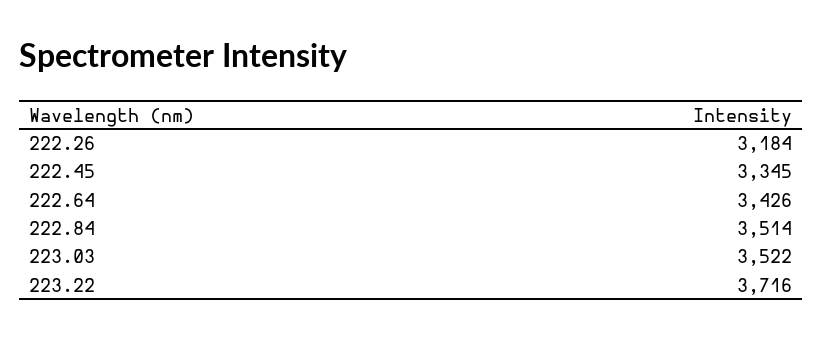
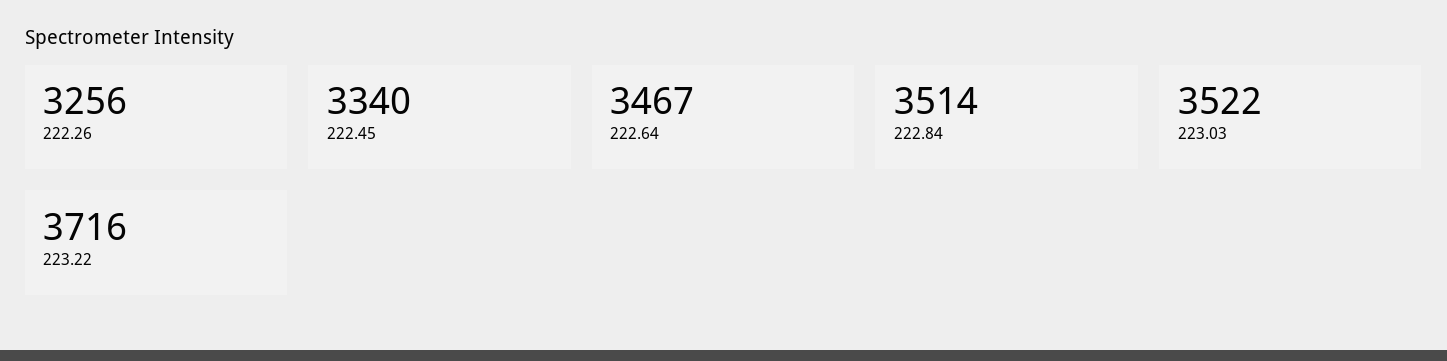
222.26: 3184 -> 3256
222.45: 3345 -> 3340
222.64: 3426 -> 3467

